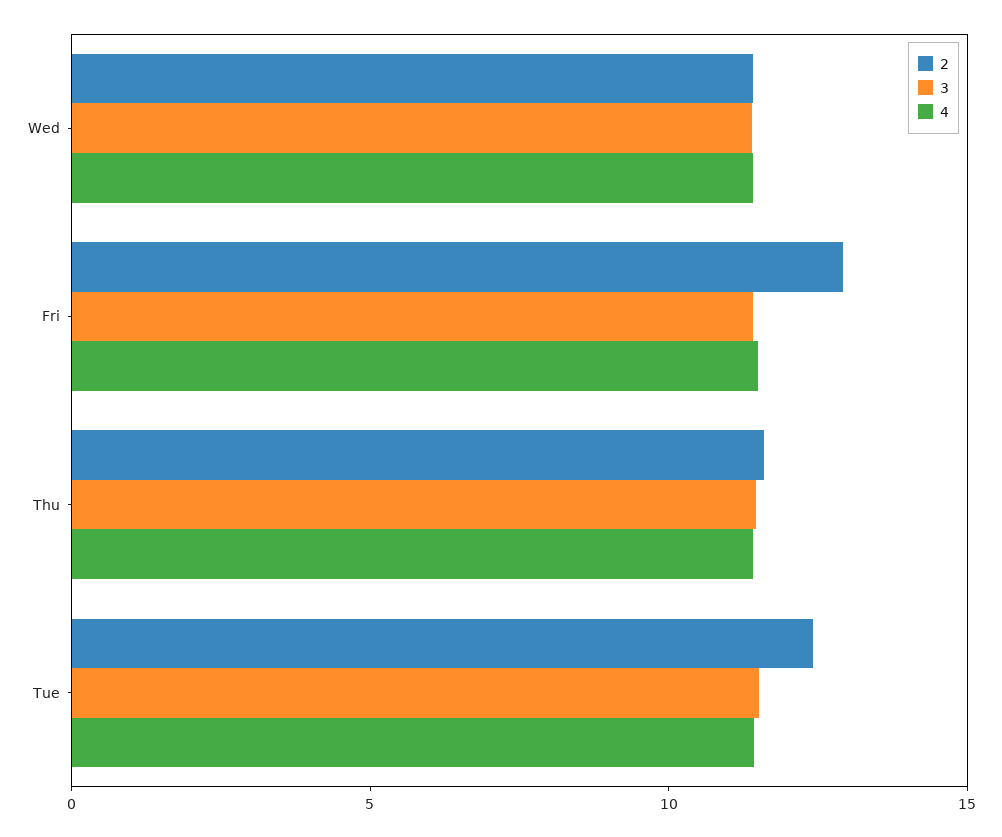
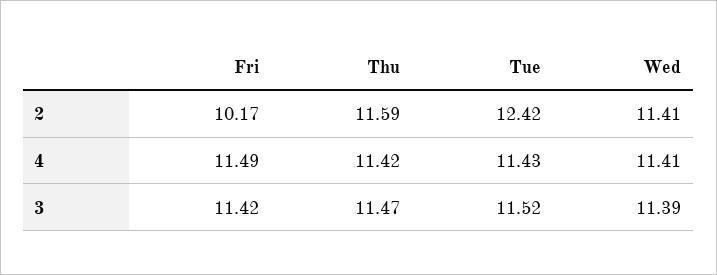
2, Fri: 13 -> 10.17

